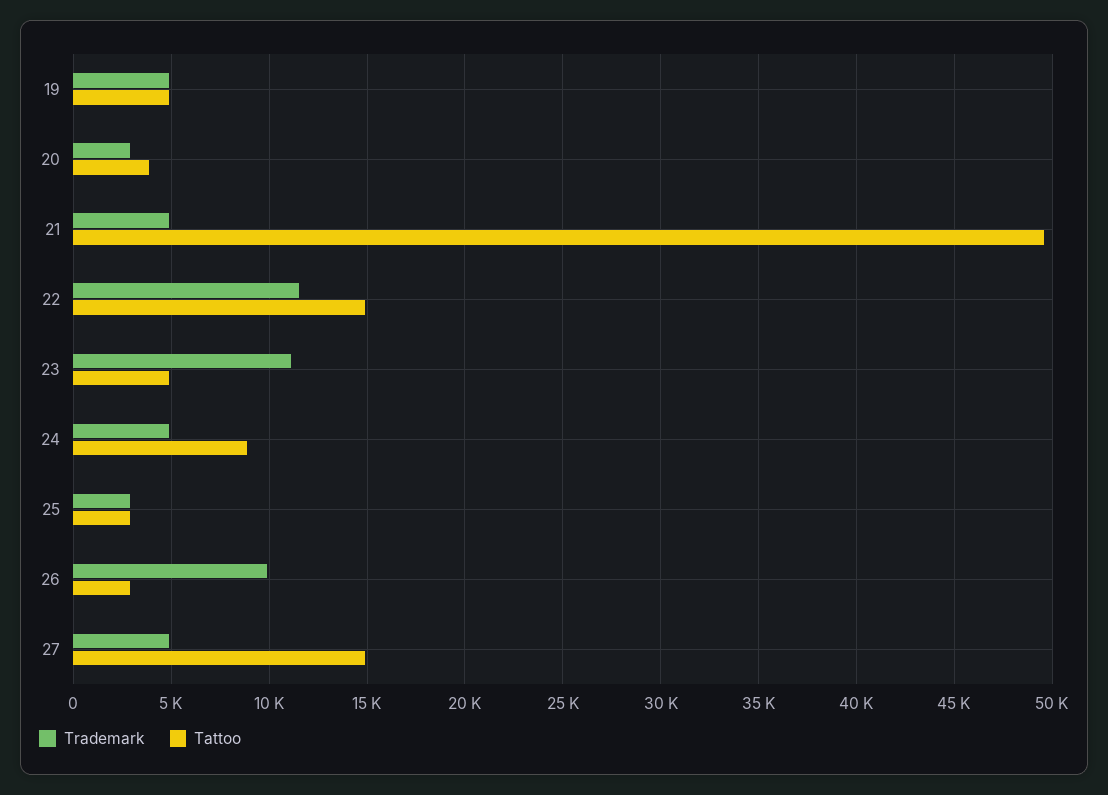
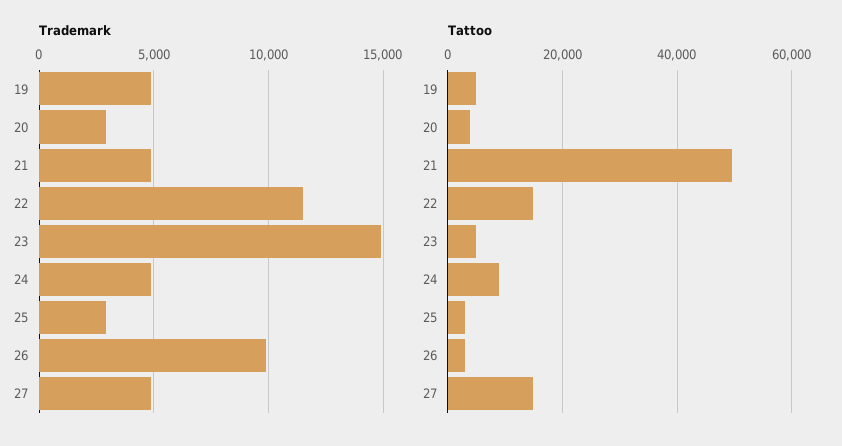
Trademark, 23: 11000 -> 15000

